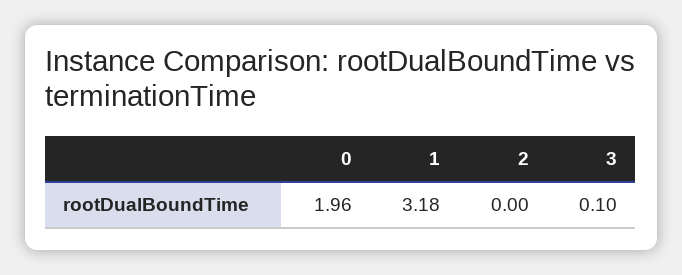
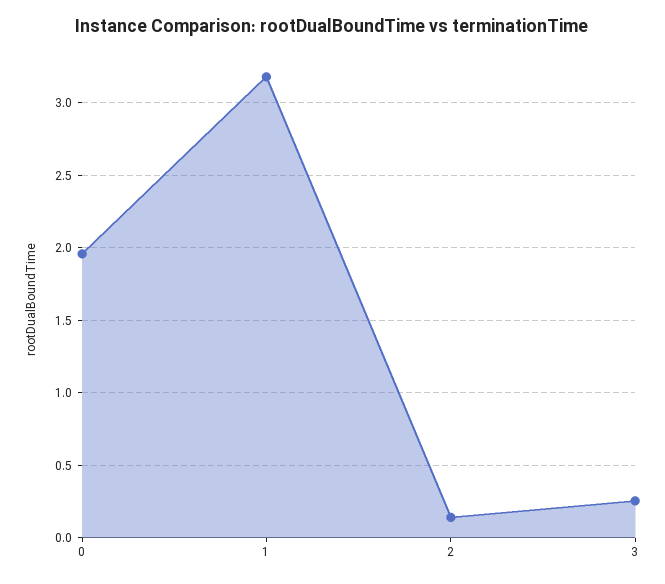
2: 0 -> 0.15
3: 0.1 -> 0.25

